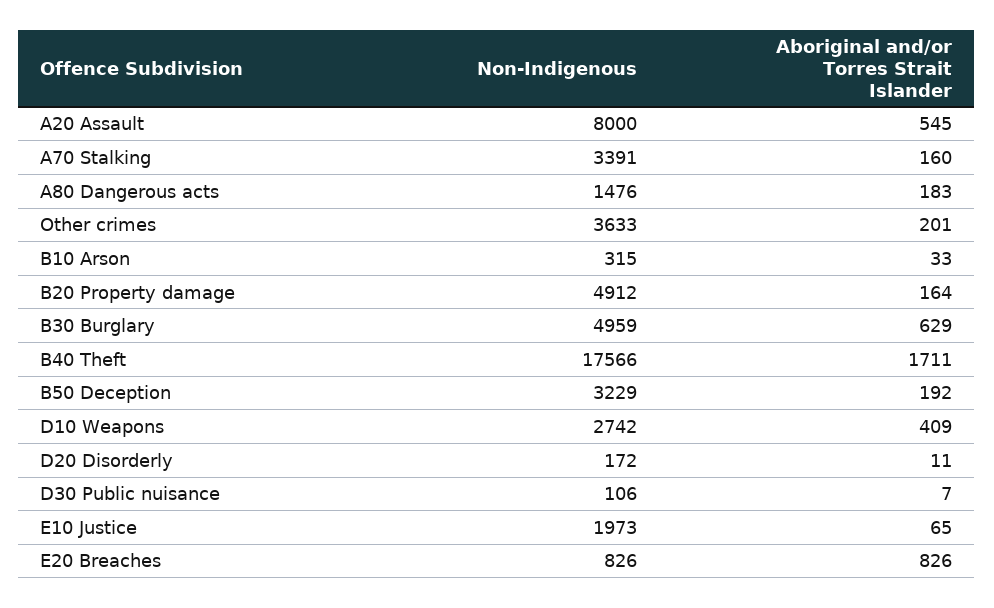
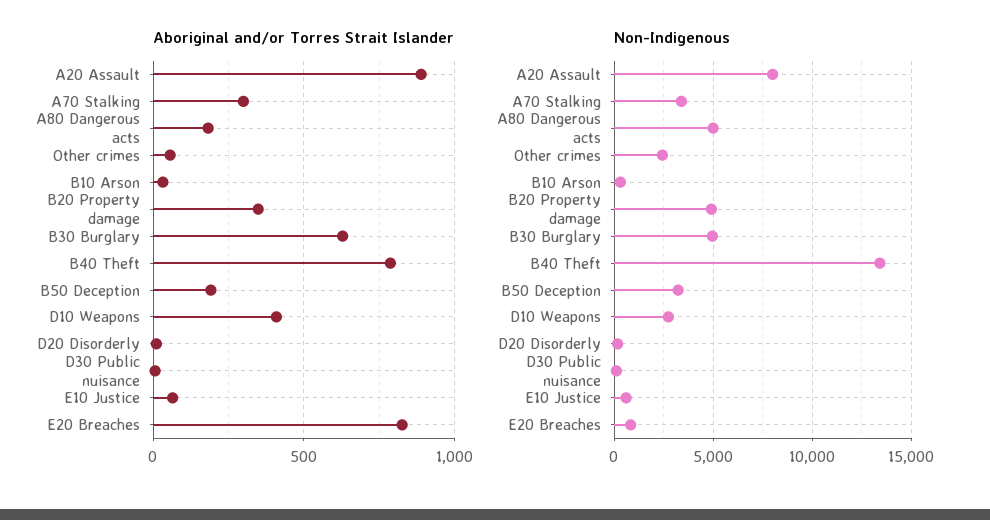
Aboriginal and/or Torres Strait Islander, A20 Assault: 545 -> 900
Aboriginal and/or Torres Strait Islander, A70 Stalking: 160 -> 300
Non-Indigenous, A80 Dangerous acts: 1476 -> 5000
Non-Indigenous, Other crimes: 3633 -> 2500
Aboriginal and/or Torres Strait Islander, Other crimes: 201 -> 50
Aboriginal and/or Torres Strait Islander, B20 Property damage: 164 -> 350
Non-Indigenous, B40 Theft: 17566 -> 13500
Aboriginal and/or Torres Strait Islander, B40 Theft: 1711 -> 800
Non-Indigenous, E10 Justice: 1973 -> 500

